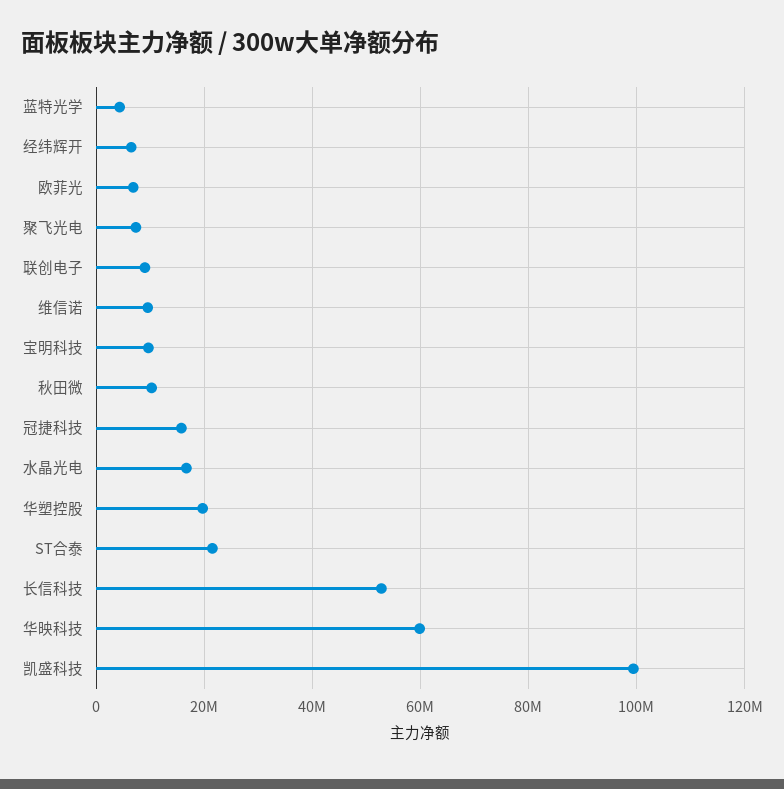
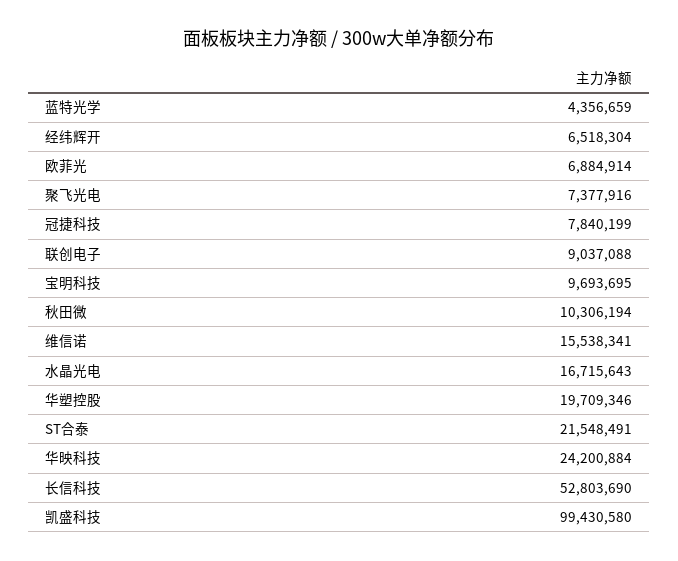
维信诺: 10000000 -> 15538341
冠捷科技: 16000000 -> 7840199
华映科技: 60000000 -> 24200884

